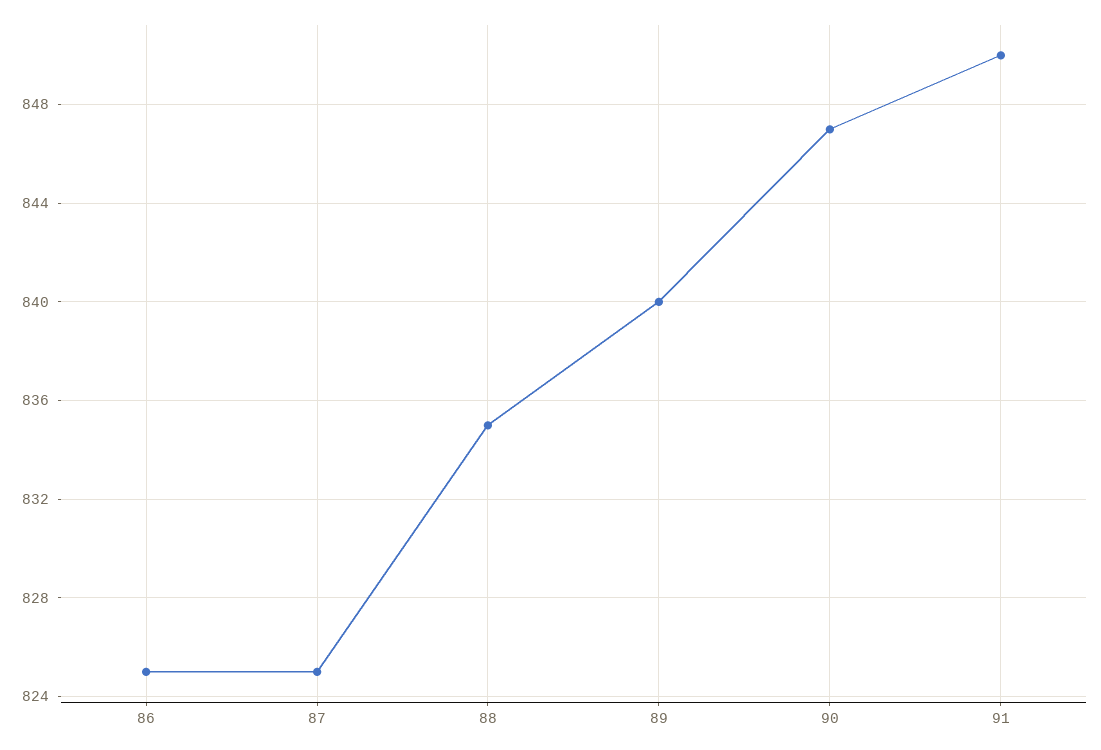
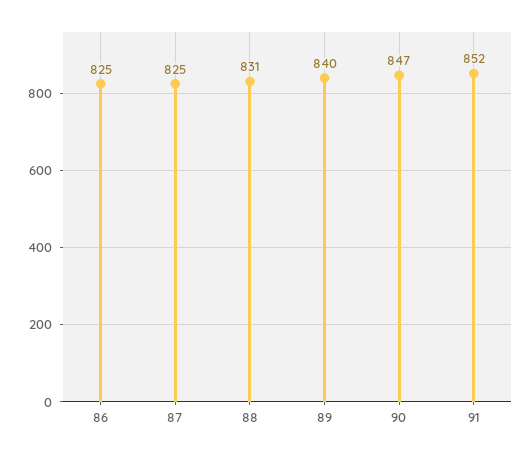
88: 835 -> 831
91: 850 -> 852

